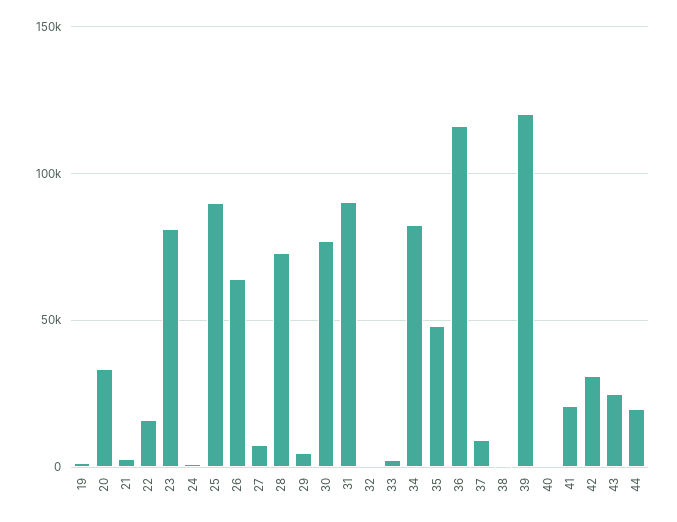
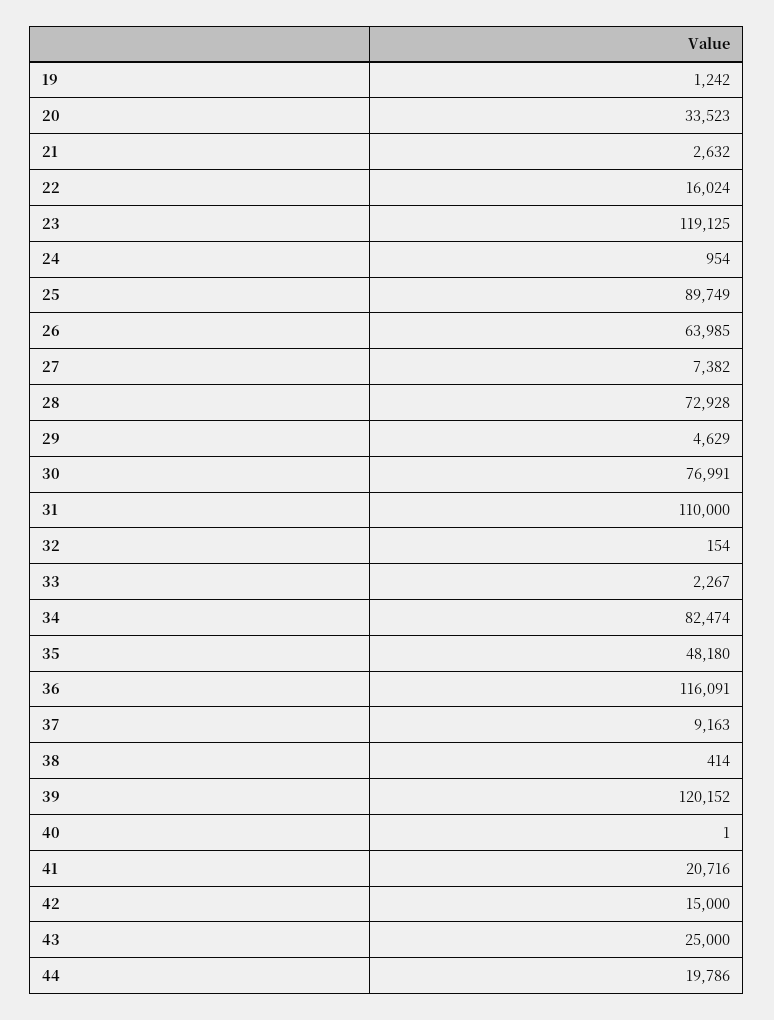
23: 80000 -> 119125
31: 90000 -> 110000
42: 30000 -> 15000

